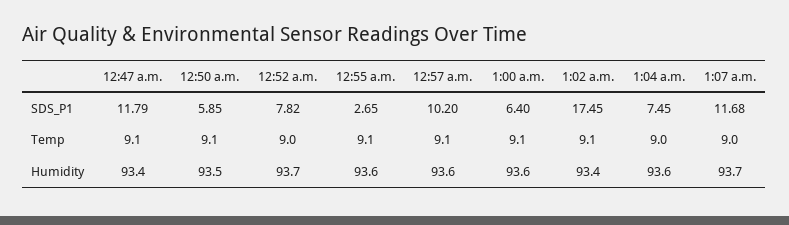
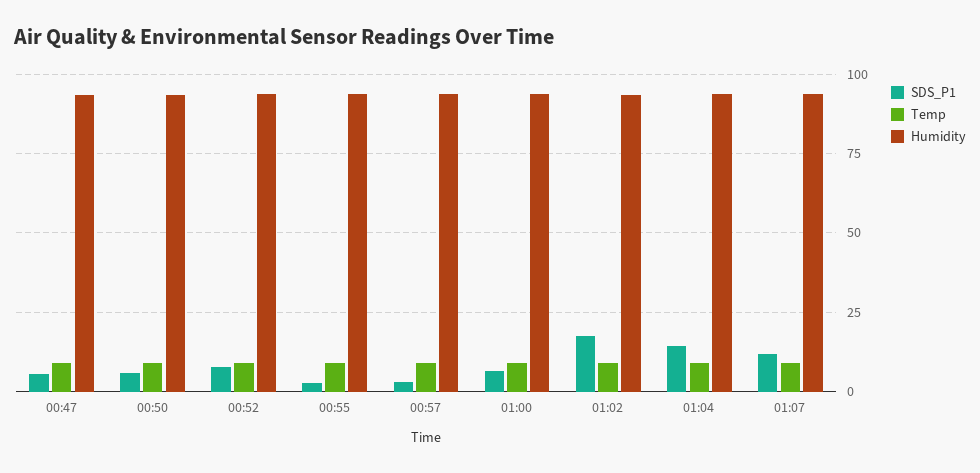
SDS_P1, 12:47 a.m.: 11.79 -> 5
SDS_P1, 12:57 a.m.: 10.2 -> 2.5
SDS_P1, 1:04 a.m.: 7.45 -> 15

